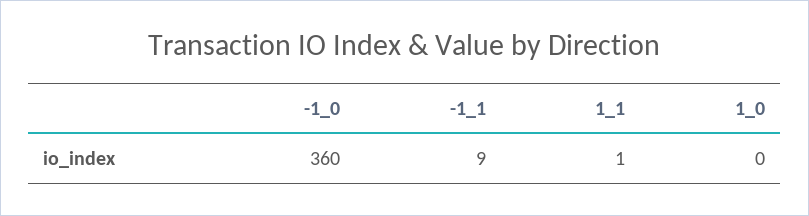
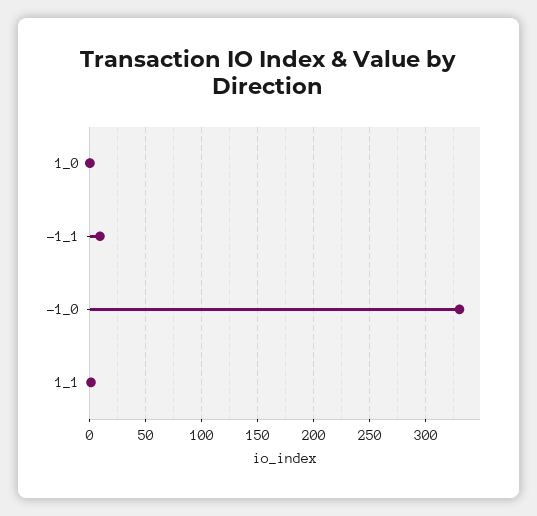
-1_0: 360 -> 330

